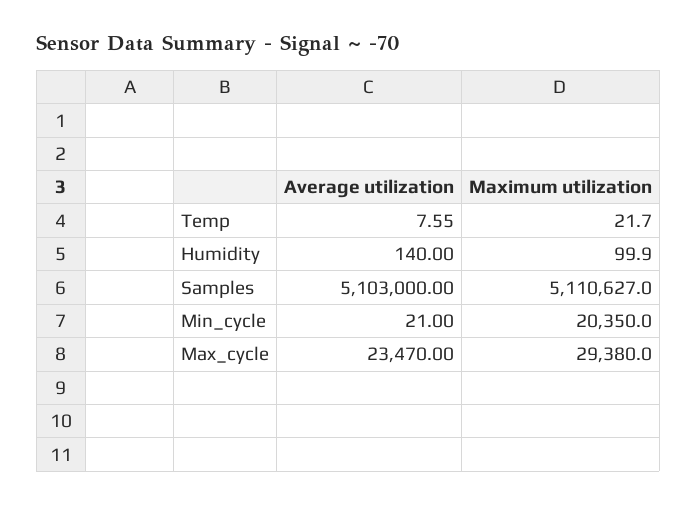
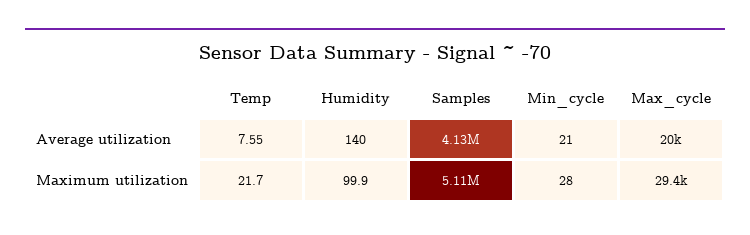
Average utilization, Samples: 5103000 -> 4130000
Maximum utilization, Min_cycle: 20350 -> 28
Average utilization, Max_cycle: 23470 -> 20000

